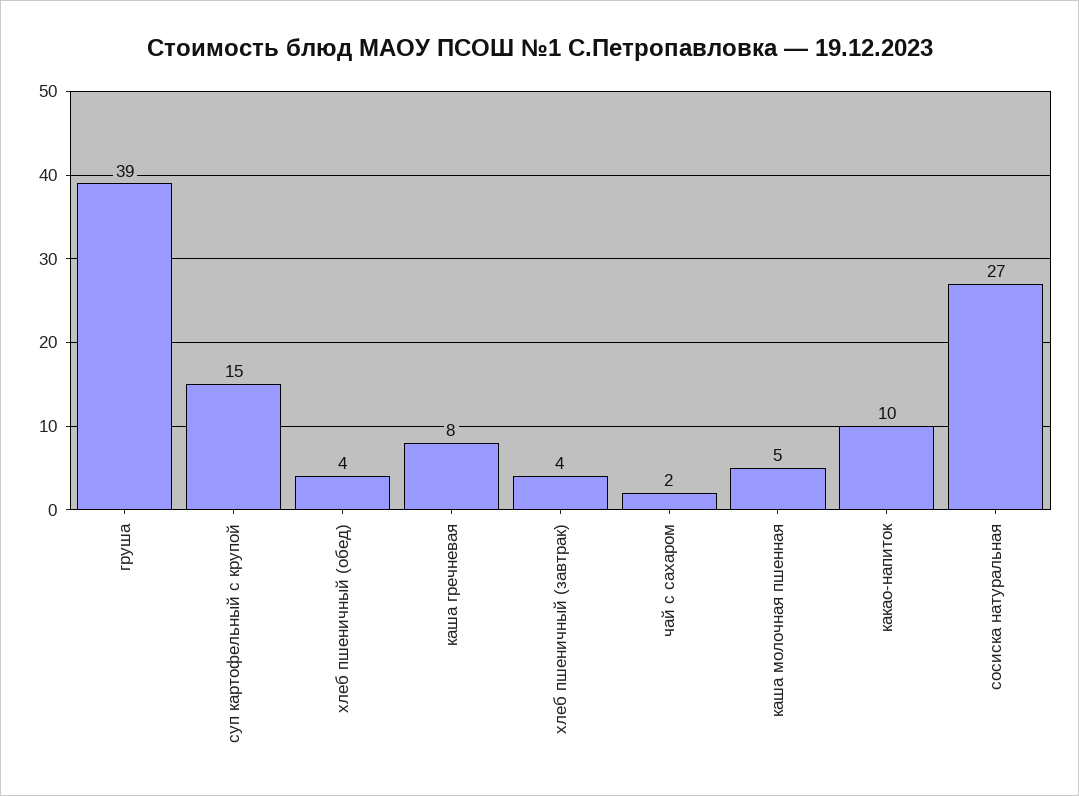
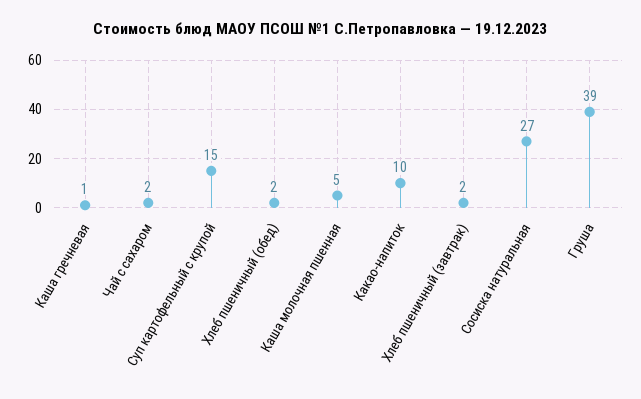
хлеб пшеничный (обед): 4 -> 2
каша гречневая: 8 -> 1
хлеб пшеничный (завтрак): 4 -> 2

